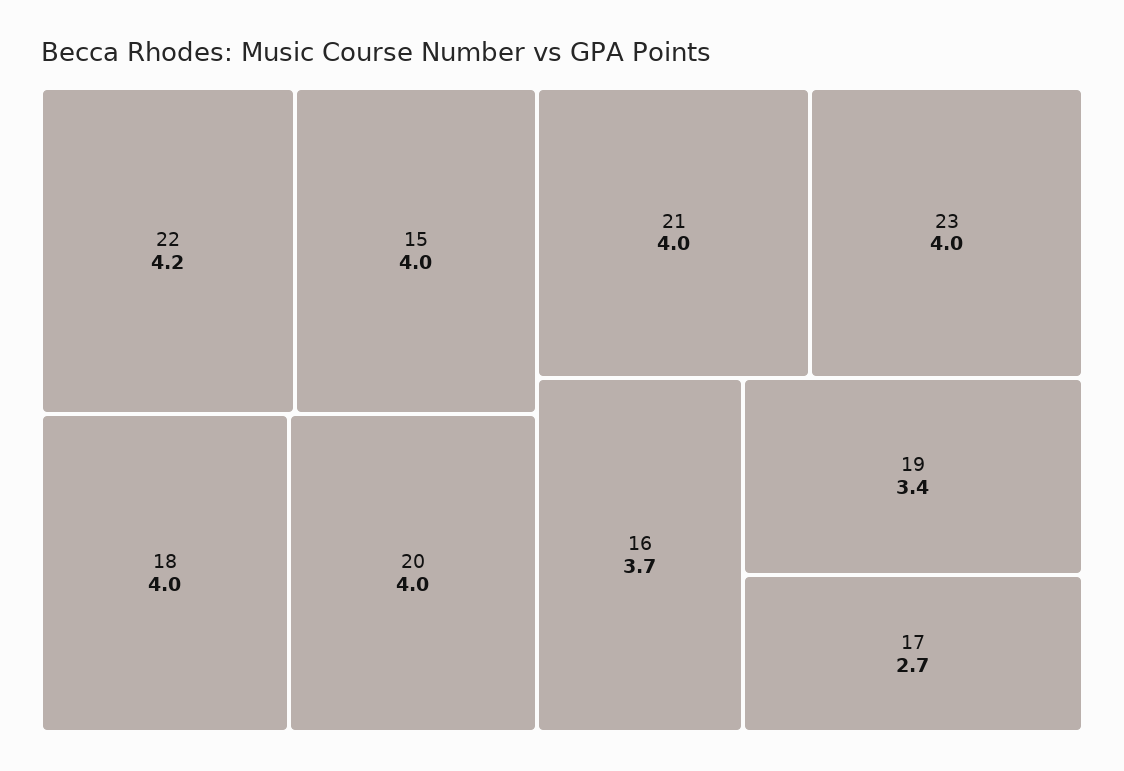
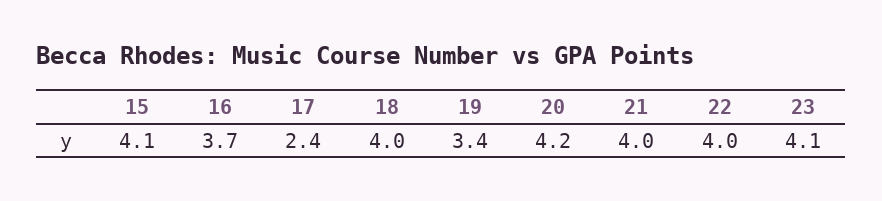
22: 4.2 -> 4
15: 4 -> 4.1
20: 4 -> 4.2
23: 4 -> 4.1
17: 2.7 -> 2.4

